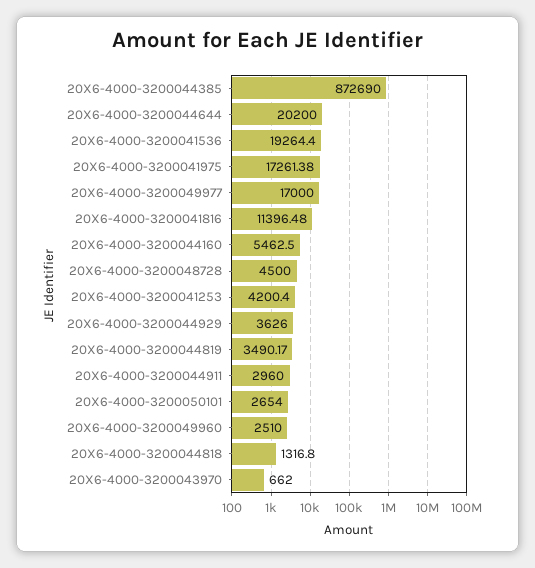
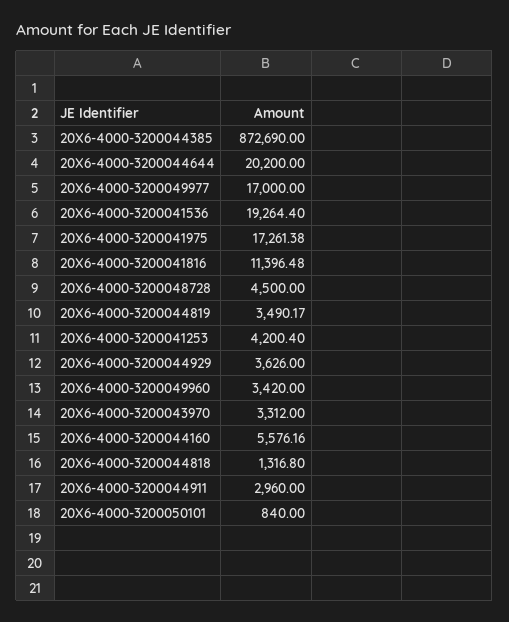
20X6-4000-3200044160: 5462.5 -> 5576.16
20X6-4000-3200050101: 2654 -> 840
20X6-4000-3200049960: 2510 -> 3420
20X6-4000-3200043970: 662 -> 3312

